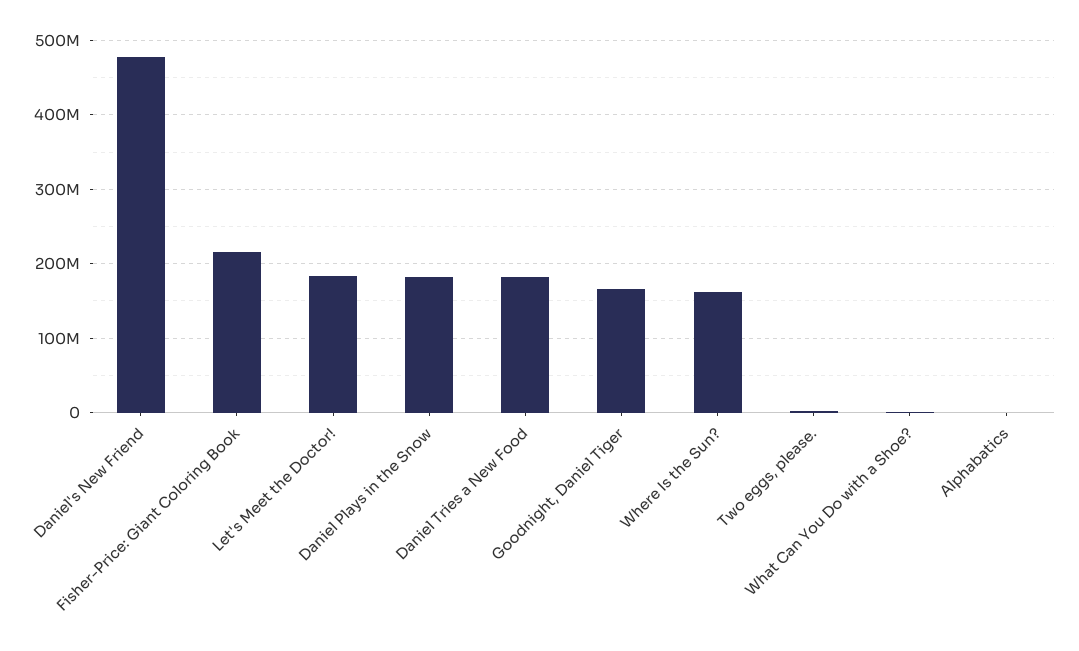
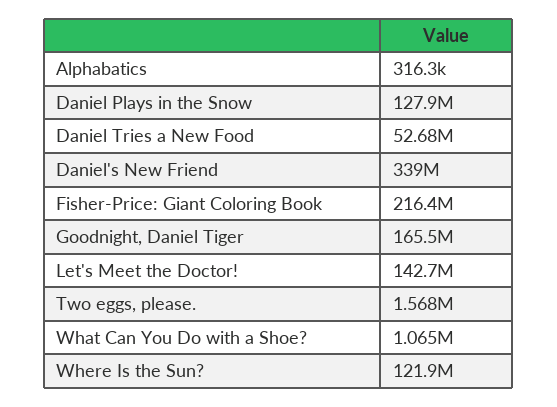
Daniel's New Friend: 480000000 -> 339000000
Let's Meet the Doctor!: 180000000 -> 142700000
Daniel Plays in the Snow: 180000000 -> 127900000
Daniel Tries a New Food: 180000000 -> 52680000
Where Is the Sun?: 160000000 -> 121900000

